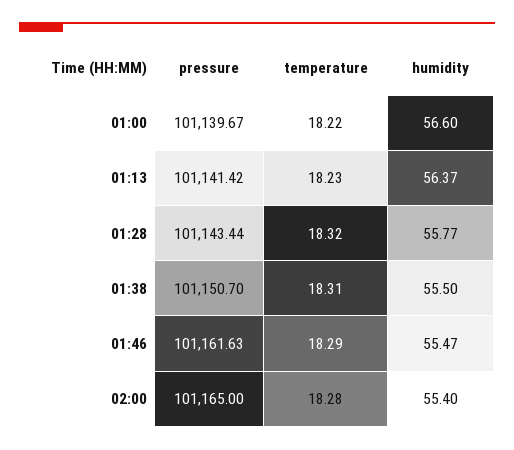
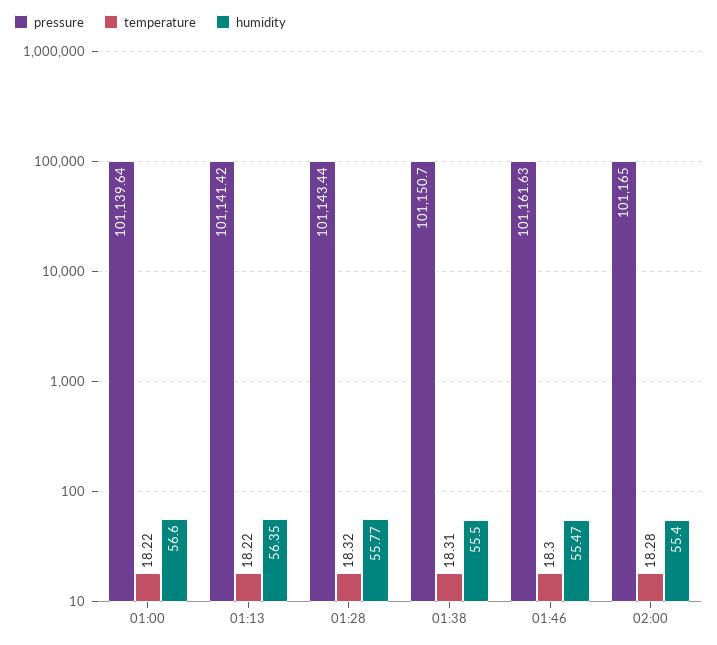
pressure, 01:00: 101139.67 -> 101139.64
temperature, 01:13: 18.23 -> 18.22
humidity, 01:13: 56.37 -> 56.35
temperature, 01:46: 18.29 -> 18.3

